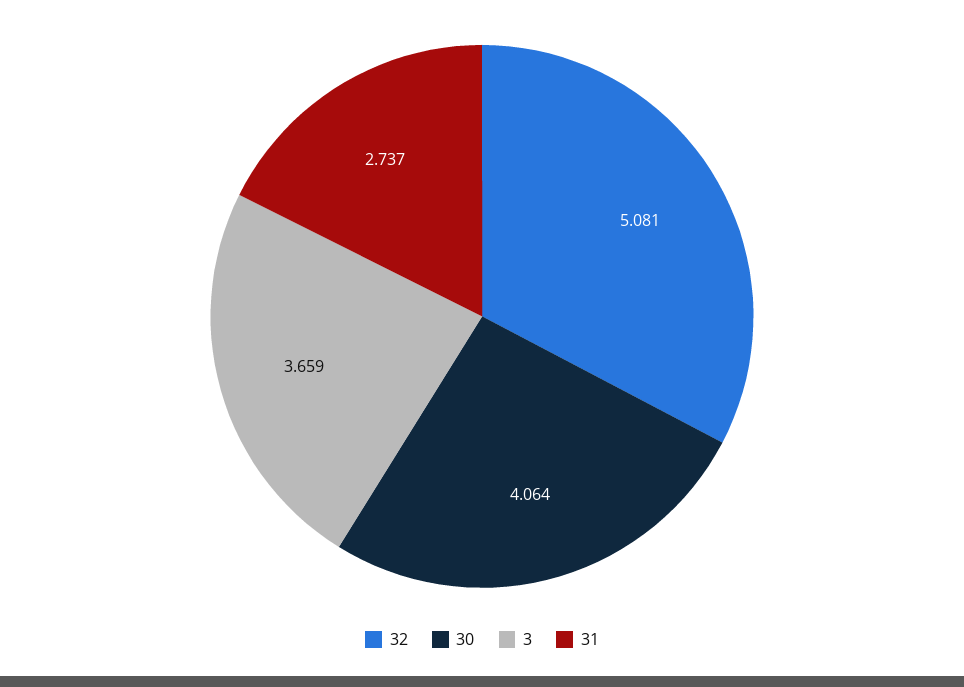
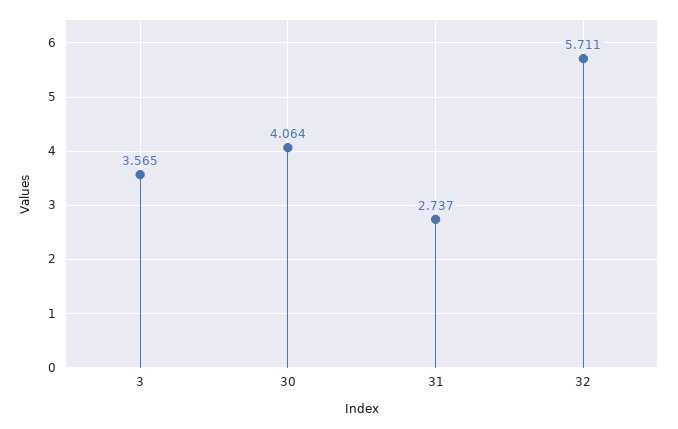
32: 5.081 -> 5.711
3: 3.659 -> 3.565

